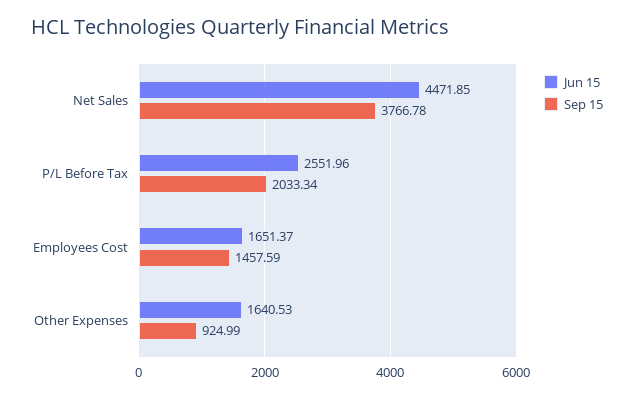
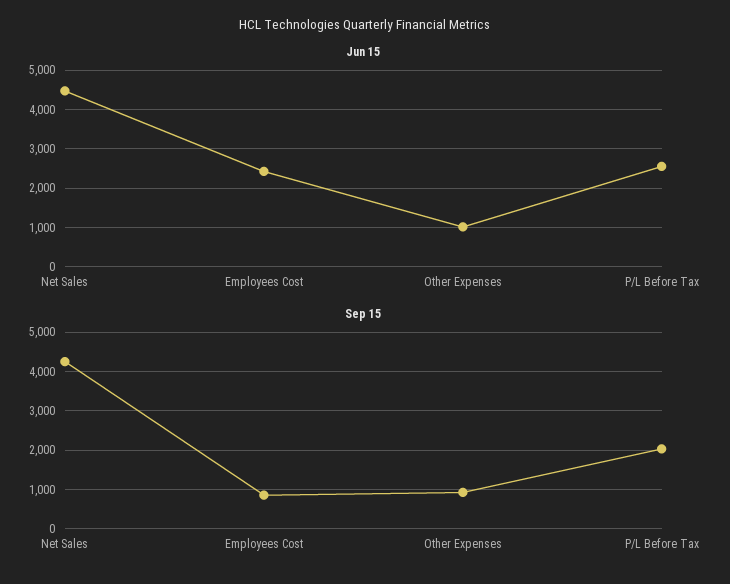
Sep 15, Net Sales: 3766.78 -> 4200
Jun 15, Employees Cost: 1651.37 -> 2400
Sep 15, Employees Cost: 1457.59 -> 800
Jun 15, Other Expenses: 1640.53 -> 1000

